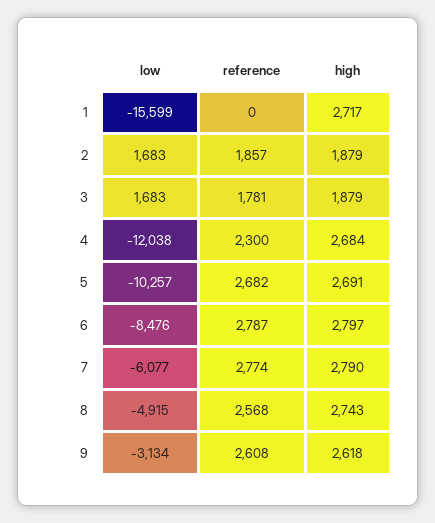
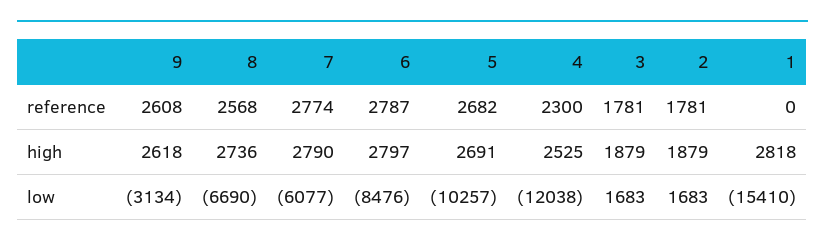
low, 1: -15599 -> -15410
high, 1: 2717 -> 2818
reference, 2: 1857 -> 1781
high, 4: 2684 -> 2525
low, 8: -4915 -> -6690
high, 8: 2743 -> 2736

